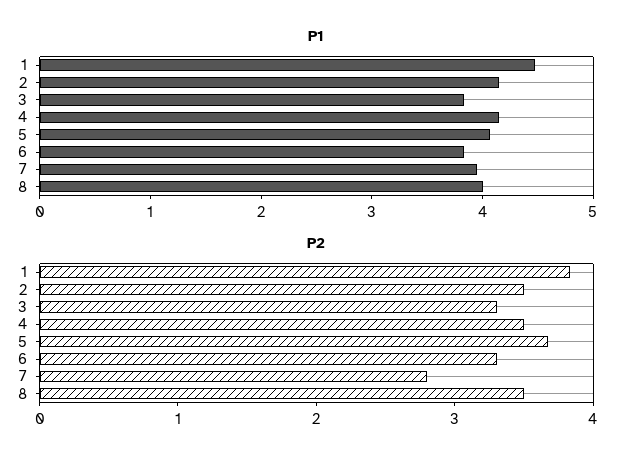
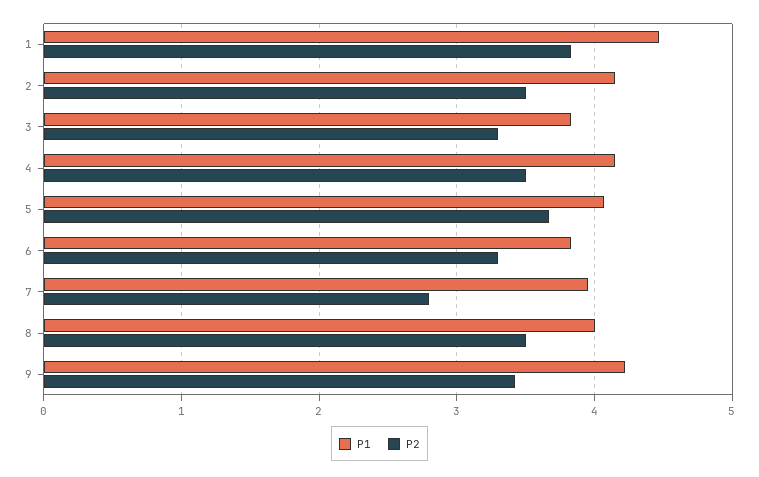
P1, 9: none -> 4.2
P2, 9: none -> 3.4

